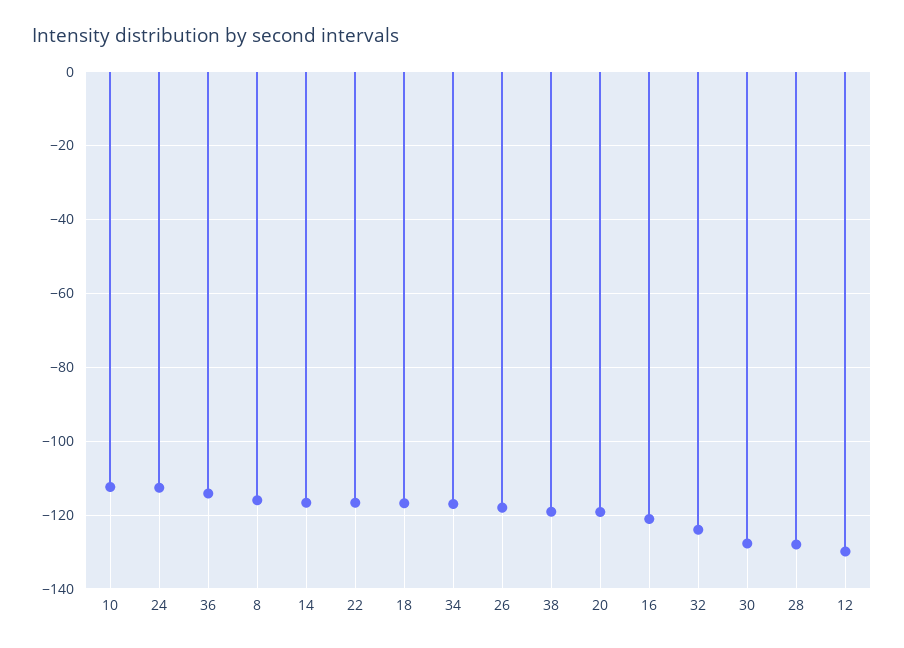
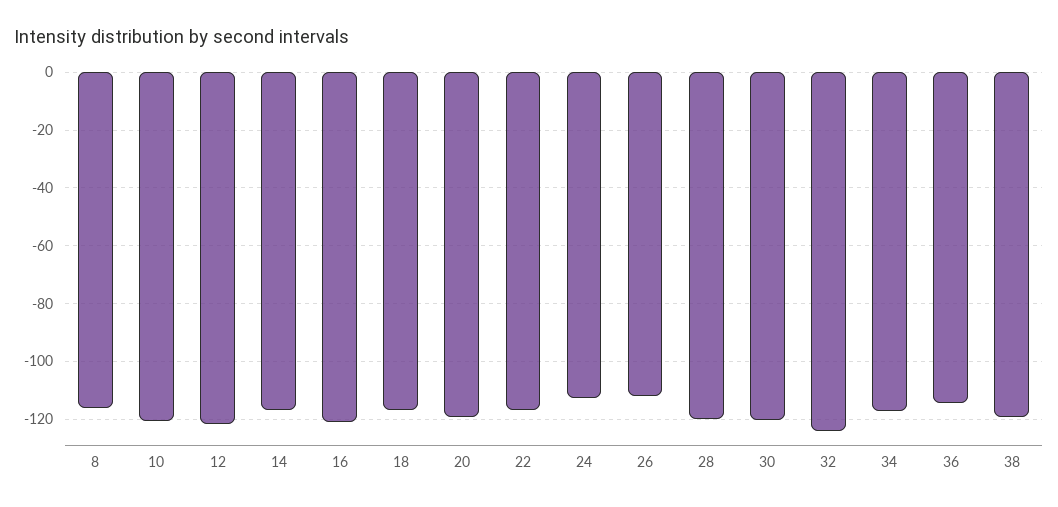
10: -112 -> -120
26: -118 -> -112.5
30: -128 -> -120
28: -128 -> -120
12: -130 -> -122.5

